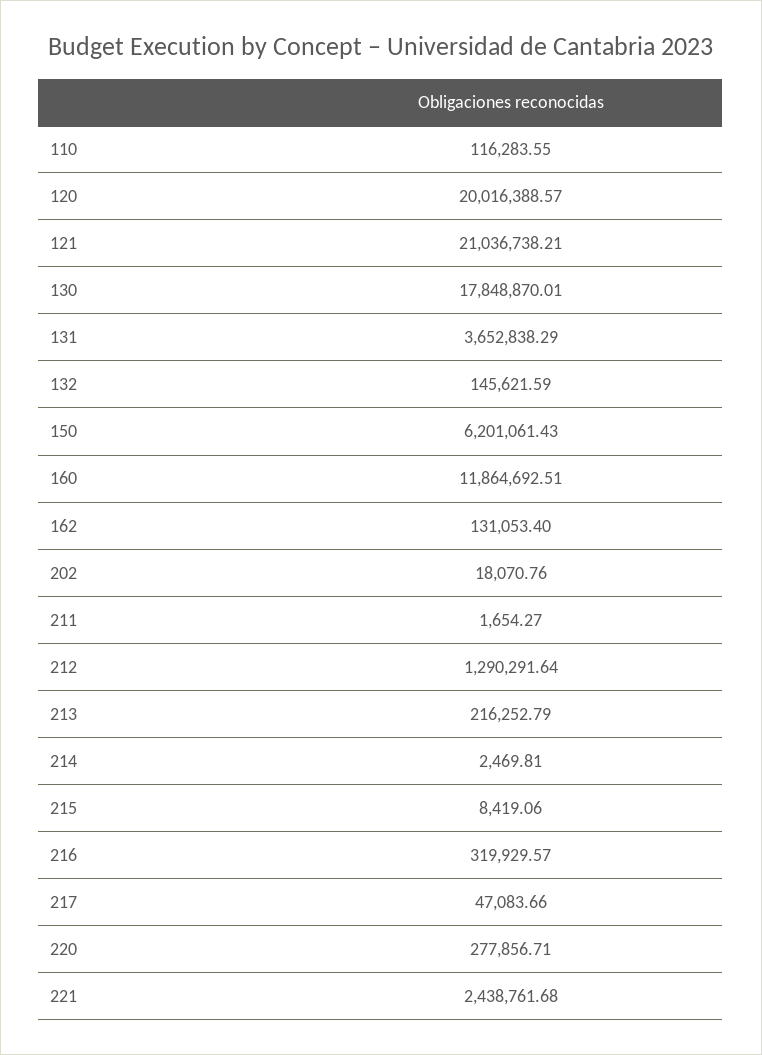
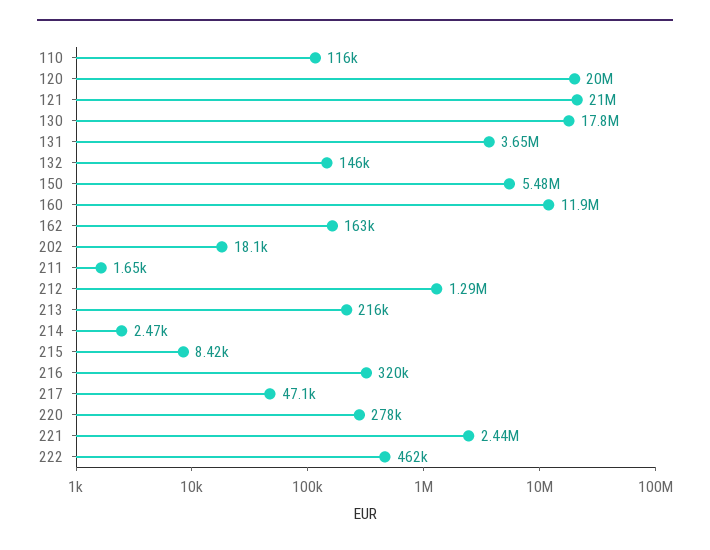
150: 6201061.43 -> 5480000
162: 131053.4 -> 163000
222: none -> 462000

